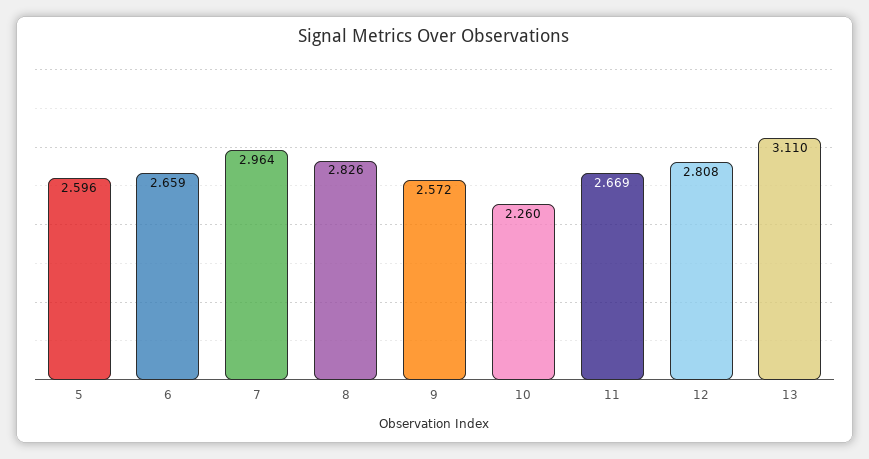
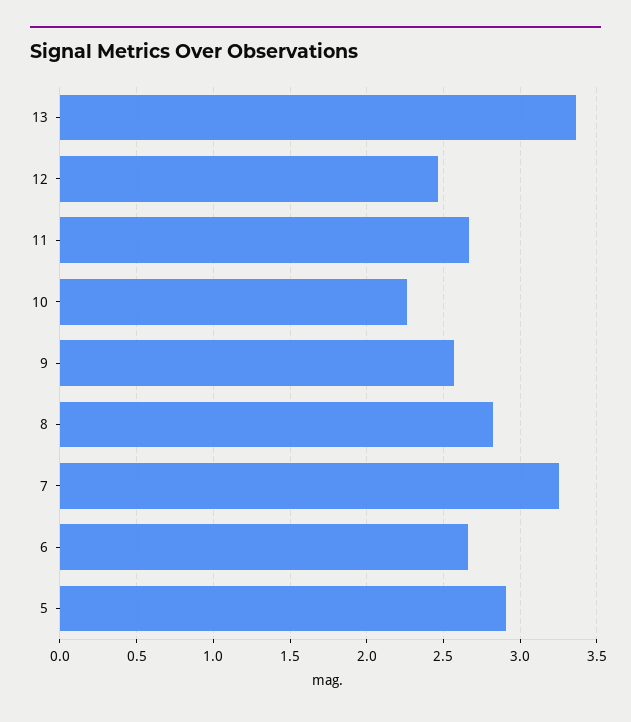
5: 2.596 -> 2.9
7: 2.964 -> 3.25
12: 2.808 -> 2.45
13: 3.11 -> 3.35

